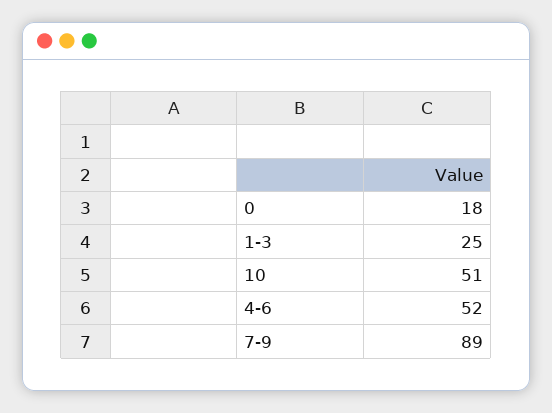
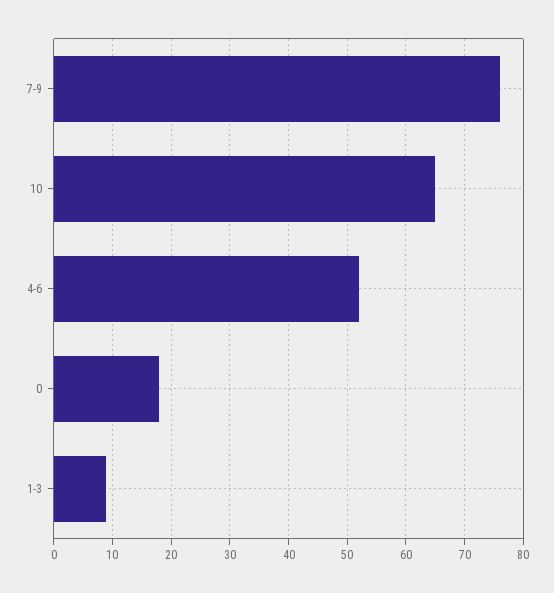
1-3: 25 -> 10
10: 51 -> 65
7-9: 89 -> 75

